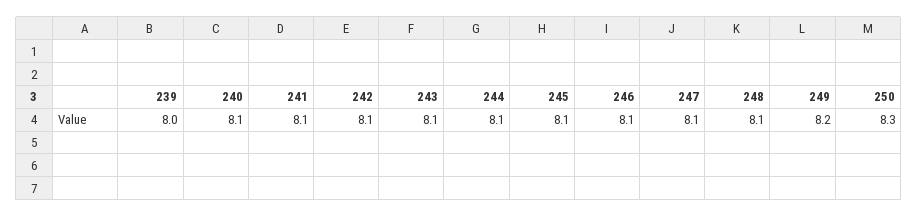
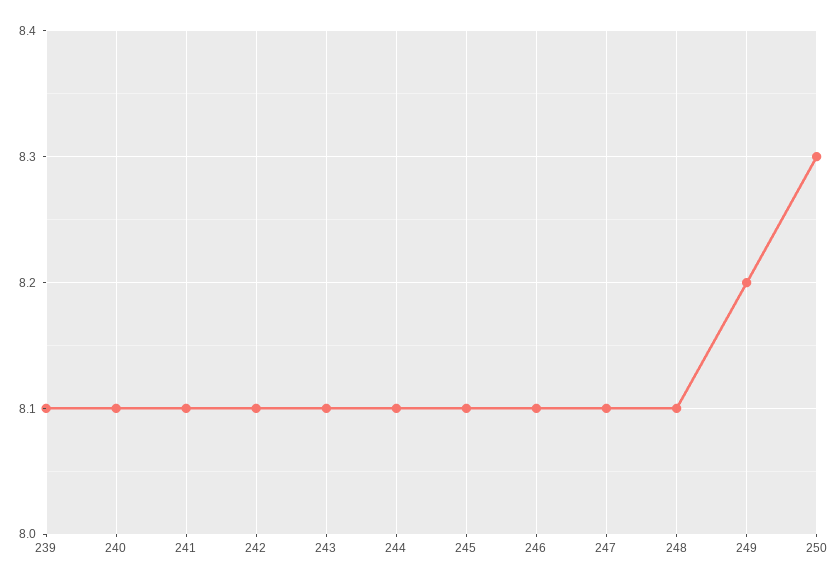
239: 8 -> 8.1

